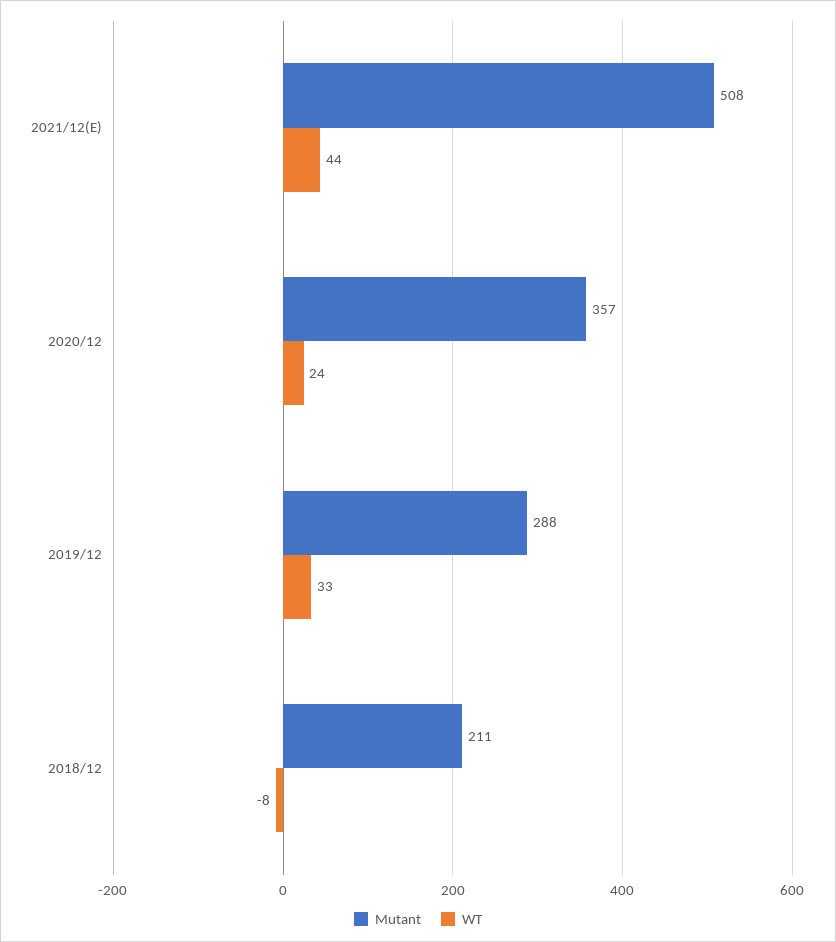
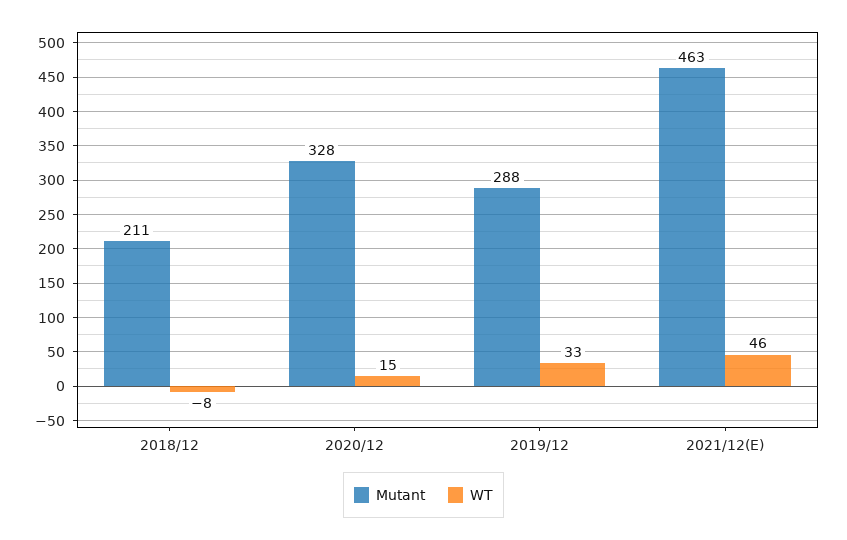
Mutant, 2021/12(E): 508 -> 463
WT, 2021/12(E): 44 -> 46
Mutant, 2020/12: 357 -> 328
WT, 2020/12: 24 -> 15

